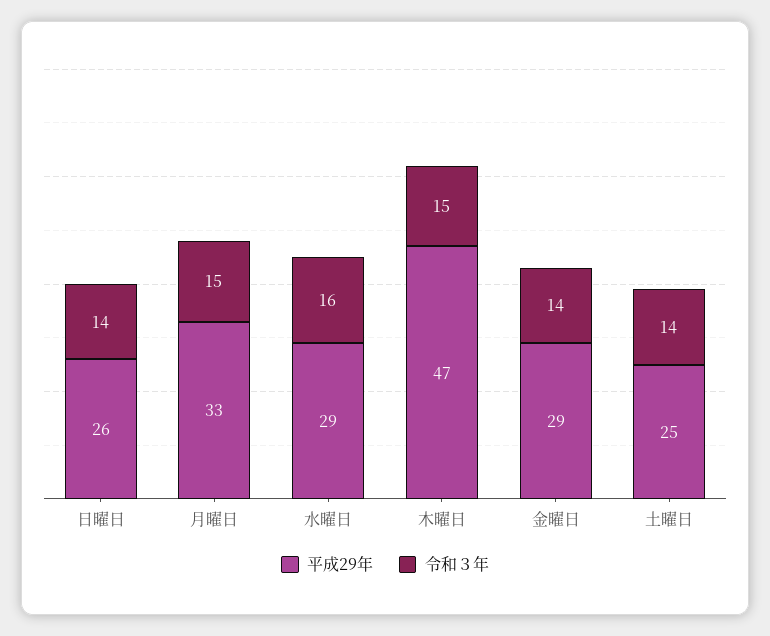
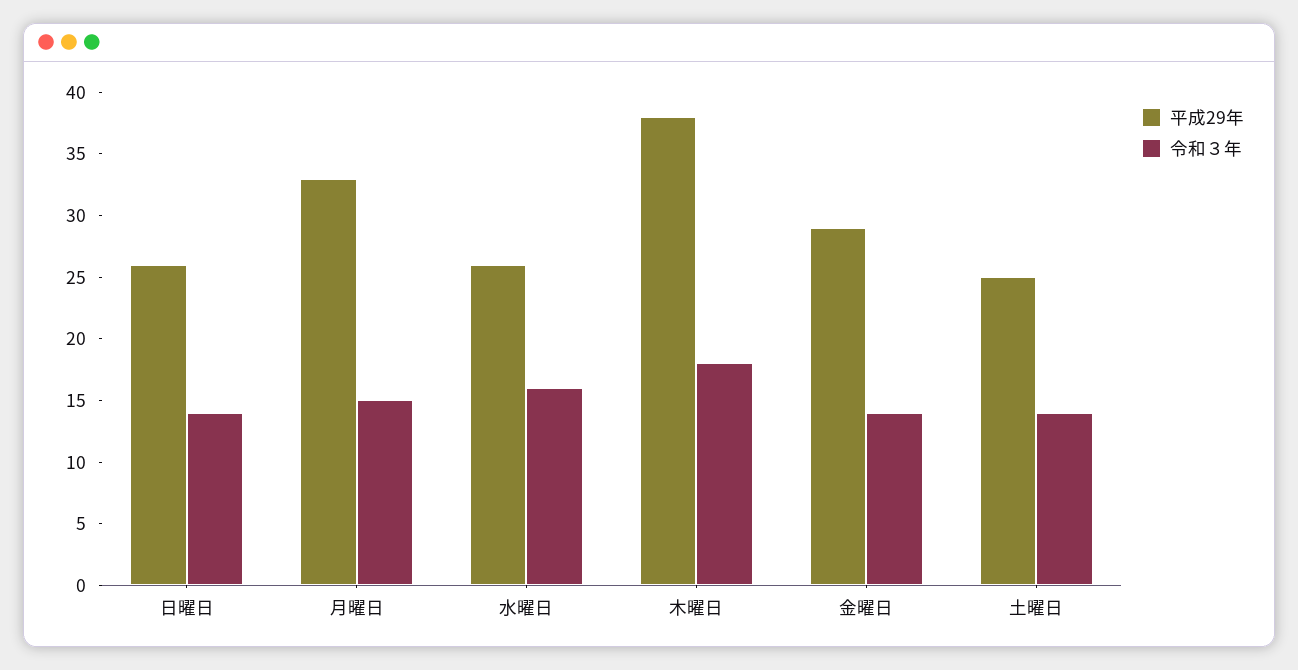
平成29年, 水曜日: 29 -> 26
平成29年, 木曜日: 47 -> 38
令和３年, 木曜日: 15 -> 18

